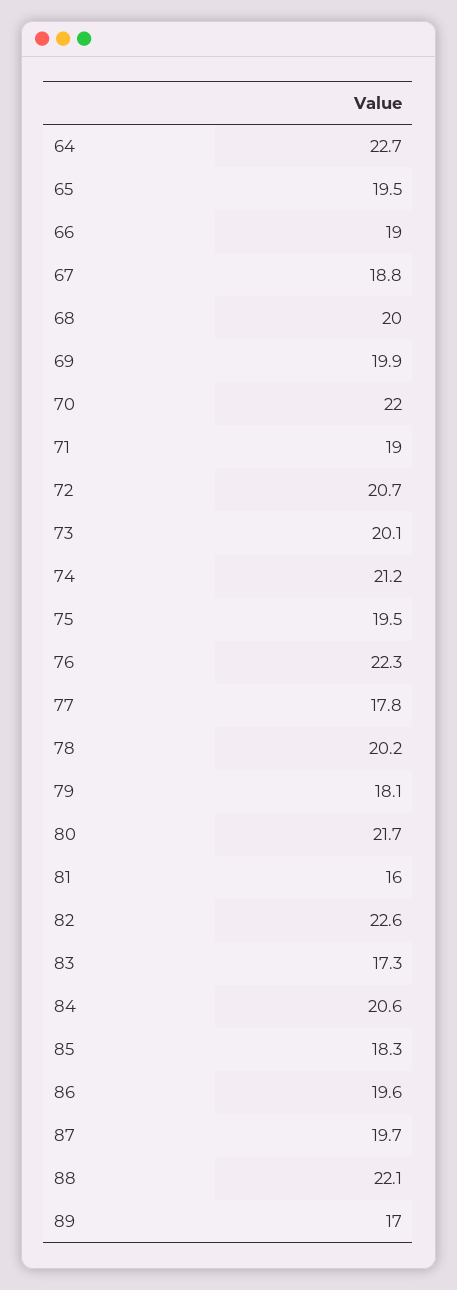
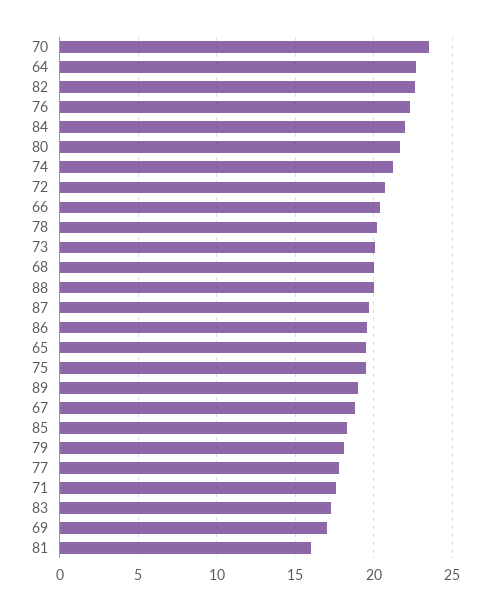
66: 19 -> 20.5
69: 19.9 -> 17
70: 22 -> 23.5
71: 19 -> 17.5
84: 20.6 -> 22
88: 22.1 -> 20
89: 17 -> 19

